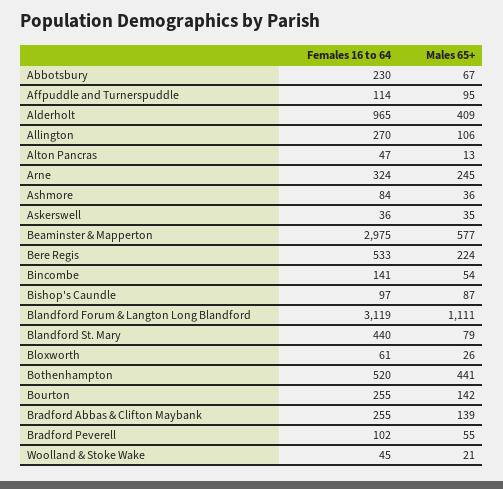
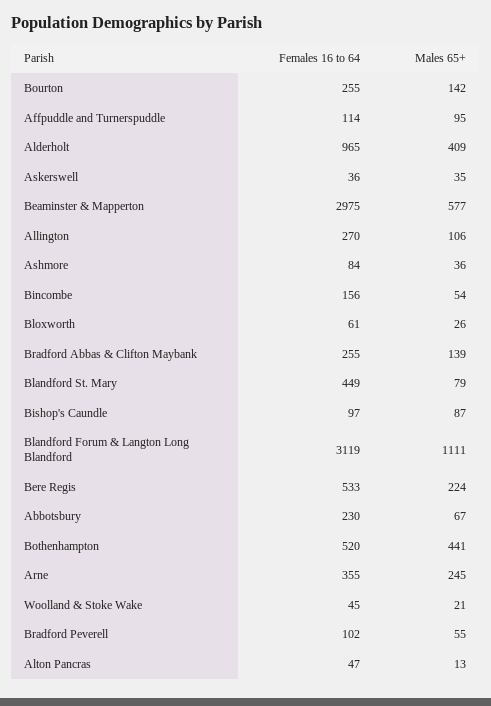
Females 16 to 64, Arne: 324 -> 355
Females 16 to 64, Bincombe: 141 -> 156
Females 16 to 64, Blandford St. Mary: 440 -> 449

